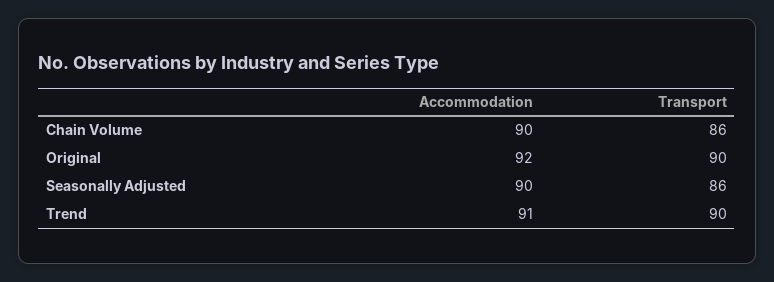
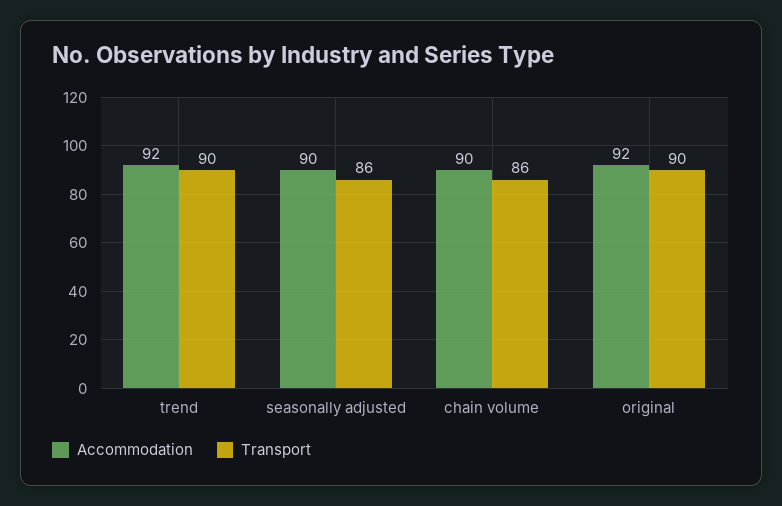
Accommodation, Trend: 91 -> 92

